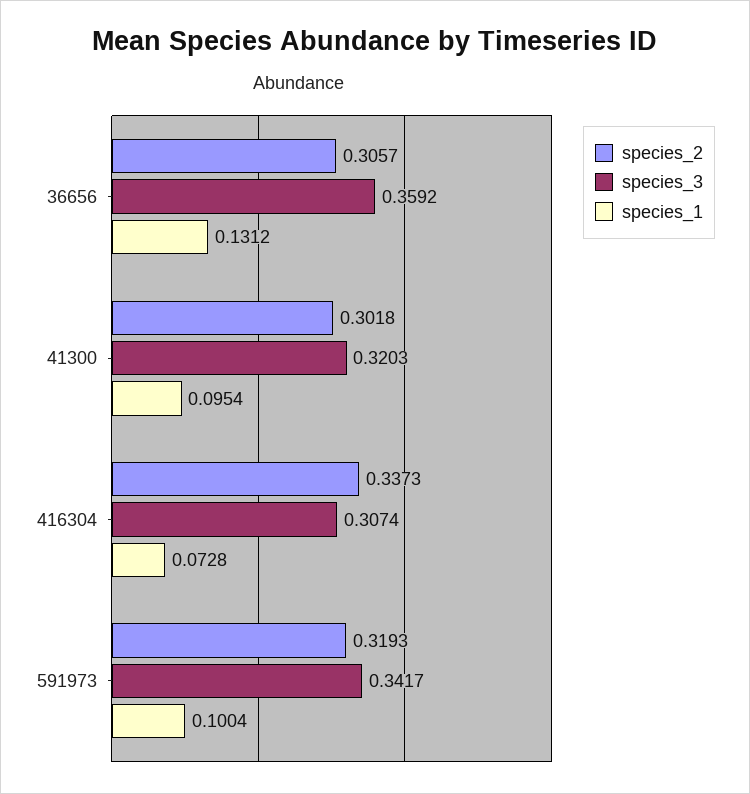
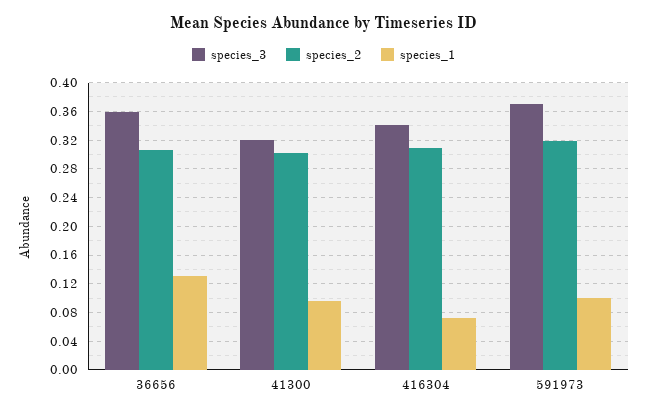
species_2, 416304: 0.3373 -> 0.31
species_3, 416304: 0.3074 -> 0.34
species_3, 591973: 0.3417 -> 0.37

